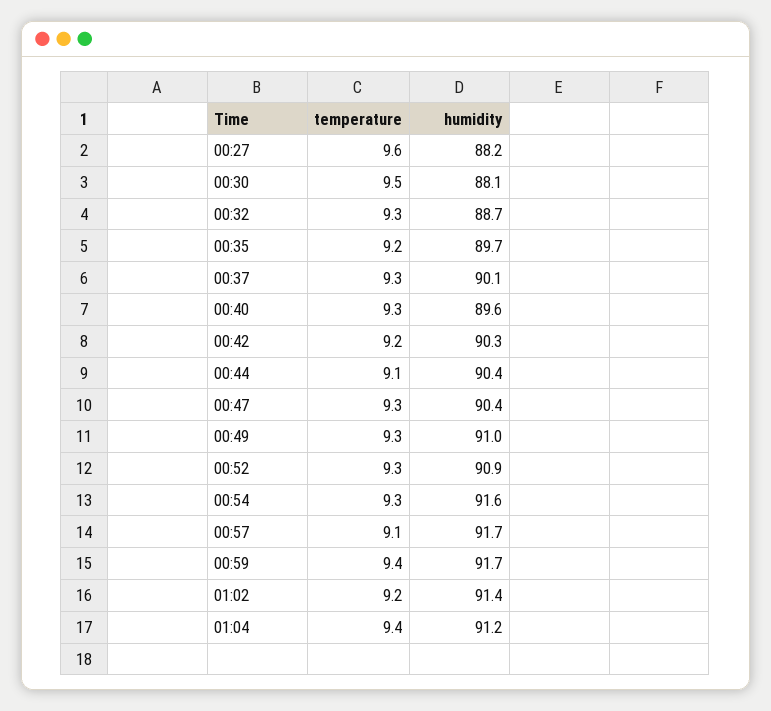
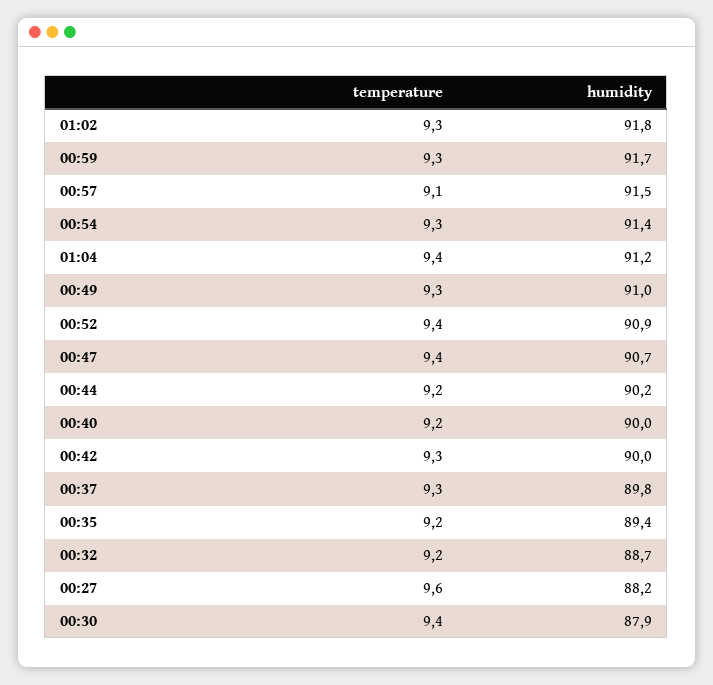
temperature, 00:30: 9.5 -> 9.4
humidity, 00:30: 88.1 -> 87.9
temperature, 00:32: 9.3 -> 9.2
humidity, 00:35: 89.7 -> 89.4
humidity, 00:37: 90.1 -> 89.8
temperature, 00:40: 9.3 -> 9.2
humidity, 00:40: 89.6 -> 90
temperature, 00:42: 9.2 -> 9.3
humidity, 00:42: 90.3 -> 90
temperature, 00:44: 9.1 -> 9.2
humidity, 00:44: 90.4 -> 90.2
temperature, 00:47: 9.3 -> 9.4
humidity, 00:47: 90.4 -> 90.7
temperature, 00:52: 9.3 -> 9.4
humidity, 00:54: 91.6 -> 91.4
humidity, 00:57: 91.7 -> 91.5
temperature, 00:59: 9.4 -> 9.3
temperature, 01:02: 9.2 -> 9.3
humidity, 01:02: 91.4 -> 91.8

